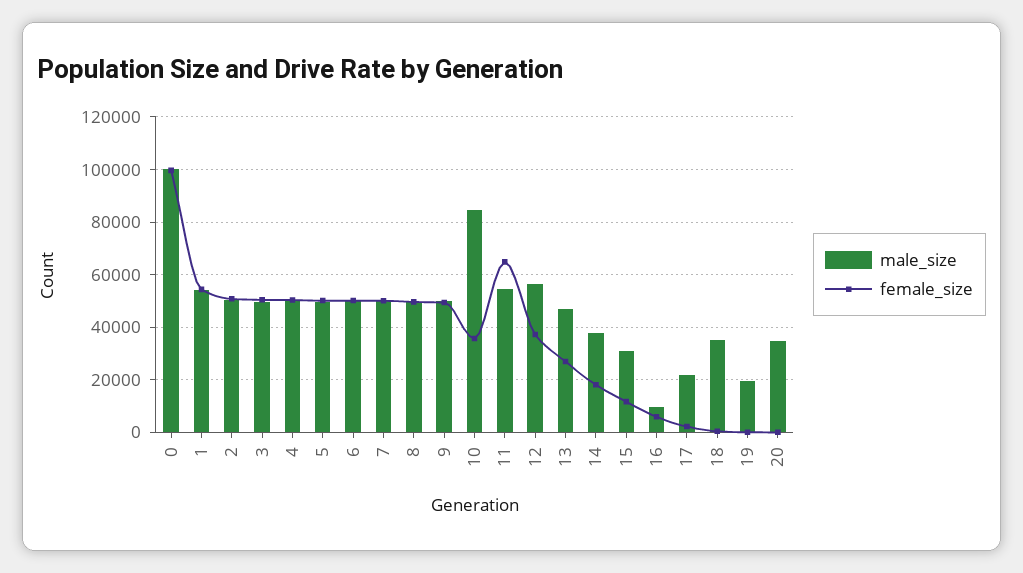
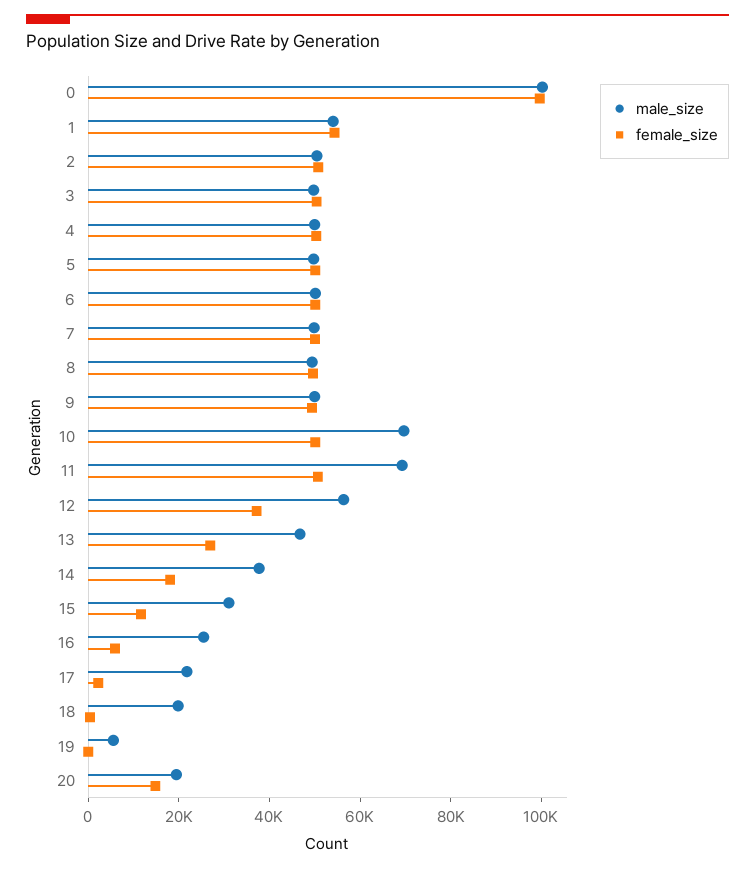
male_size, 10: 85000 -> 70000
female_size, 10: 35000 -> 50000
male_size, 11: 55000 -> 70000
female_size, 11: 65000 -> 50000
male_size, 16: 10000 -> 25000
male_size, 18: 35000 -> 20000
male_size, 19: 20000 -> 5000
male_size, 20: 35000 -> 20000
female_size, 20: 0 -> 15000

